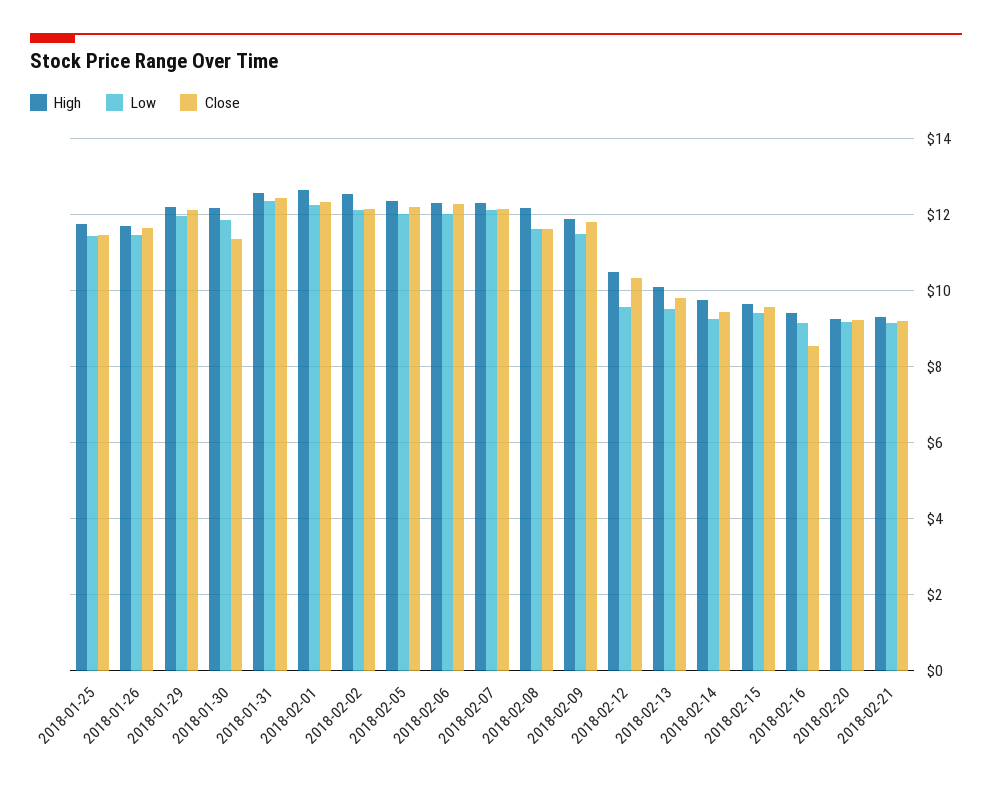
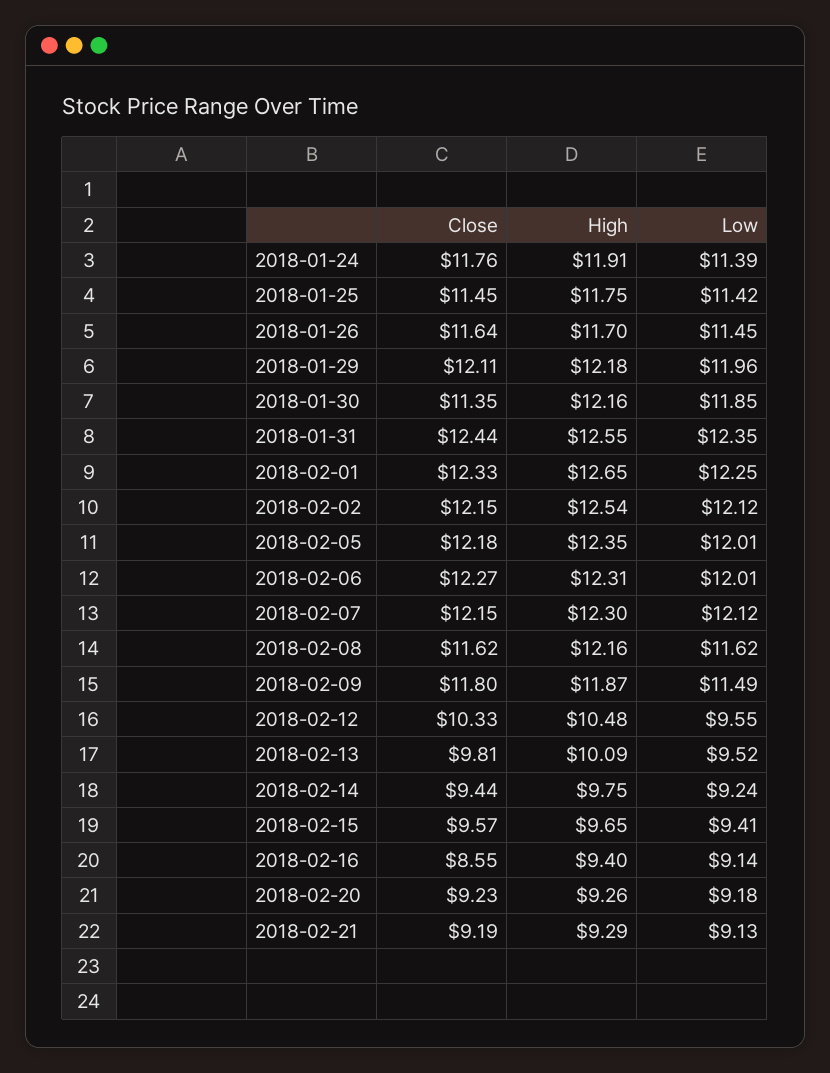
Close, 2018-01-24: none -> 11.76
High, 2018-01-24: none -> 11.91
Low, 2018-01-24: none -> 11.39

